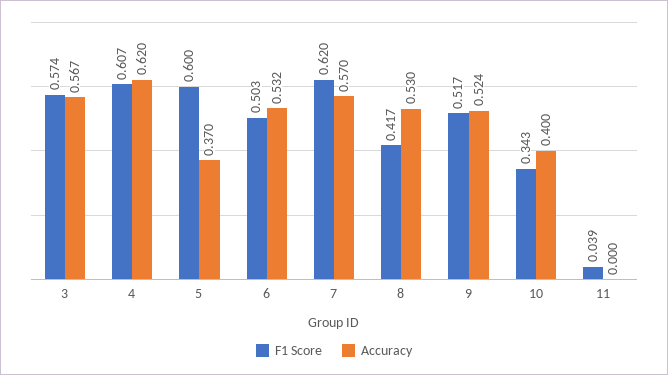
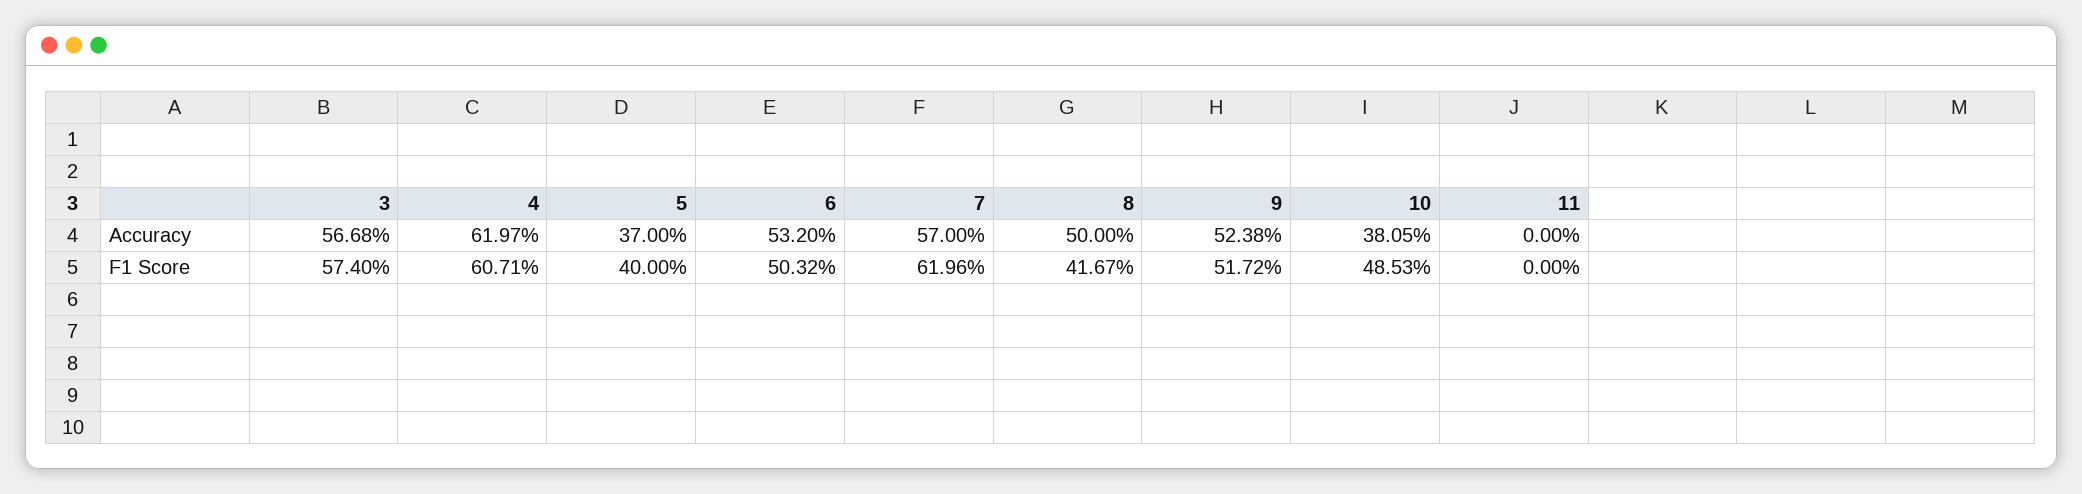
F1 Score, 5: 0.6 -> 0.4
Accuracy, 8: 0.53 -> 0.5
F1 Score, 10: 0.343 -> 0.4853
Accuracy, 10: 0.4 -> 0.3805
F1 Score, 11: 0.039 -> 0

